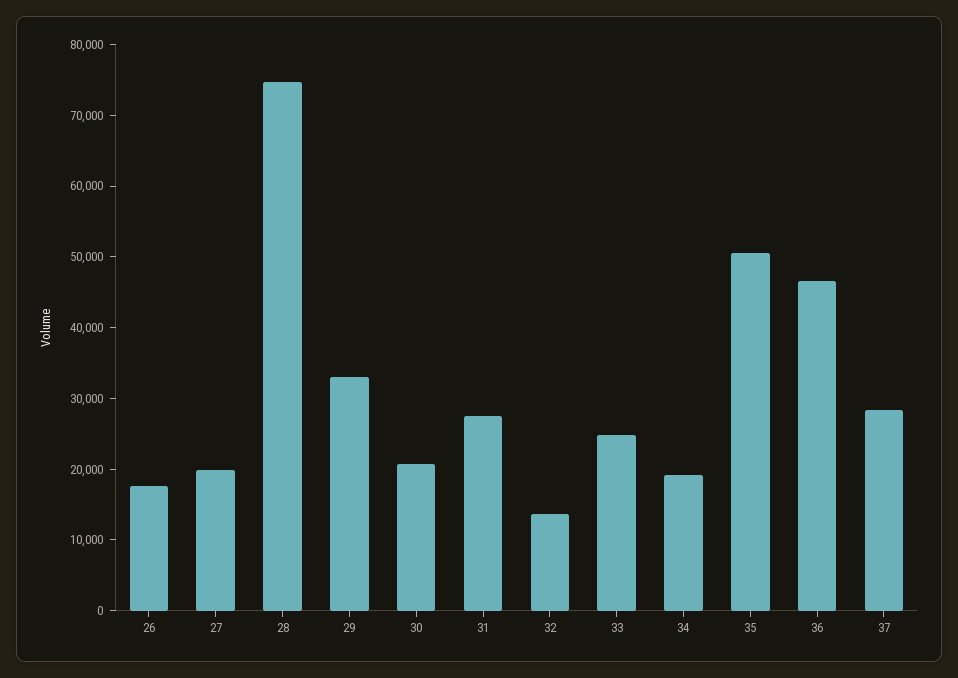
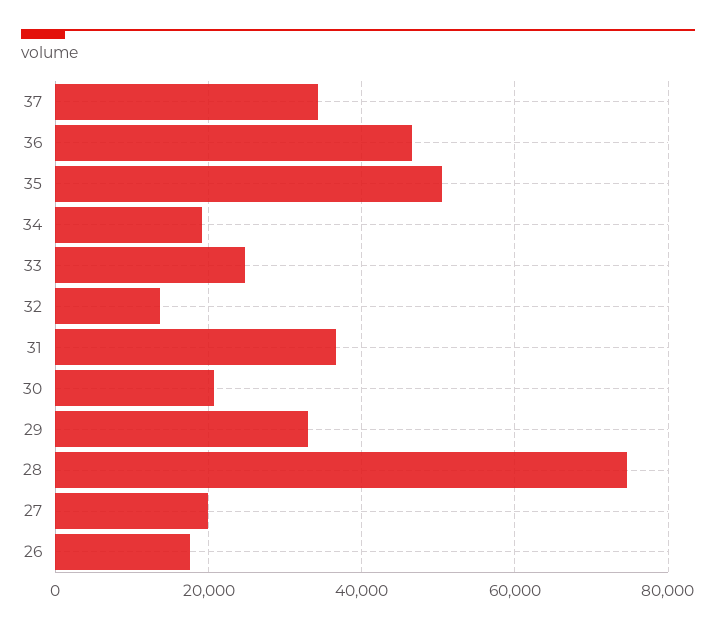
31: 28000 -> 36000
37: 28000 -> 34000

